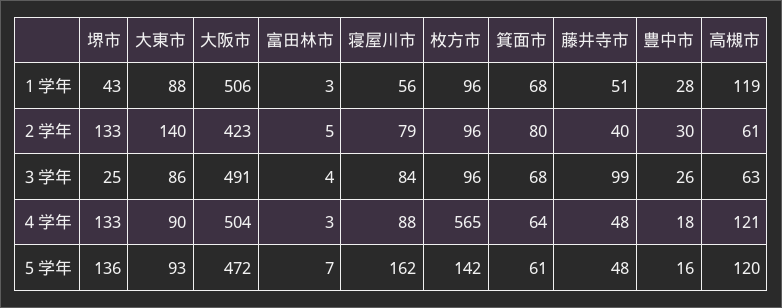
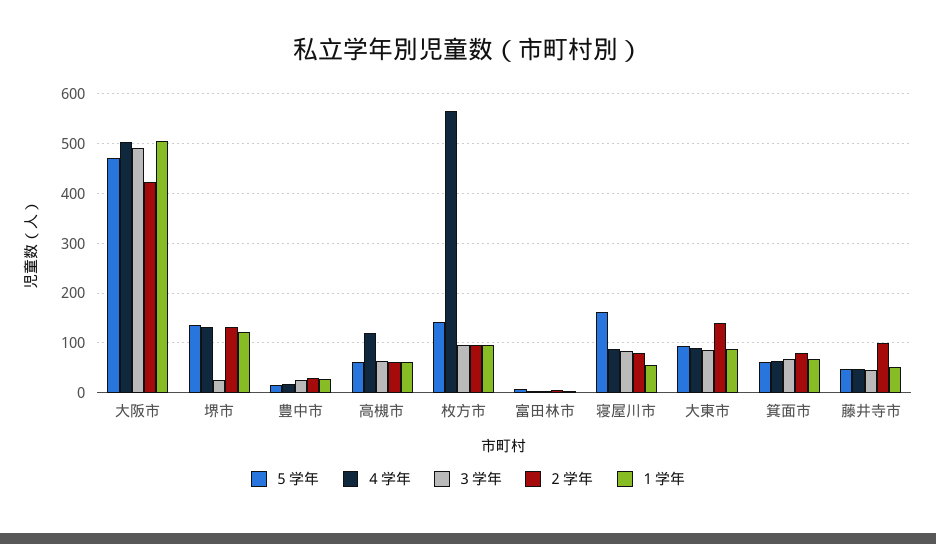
１学年, 堺市: 43 -> 120
１学年, 高槻市: 119 -> 60
２学年, 藤井寺市: 40 -> 100
３学年, 藤井寺市: 99 -> 40
５学年, 高槻市: 120 -> 60

